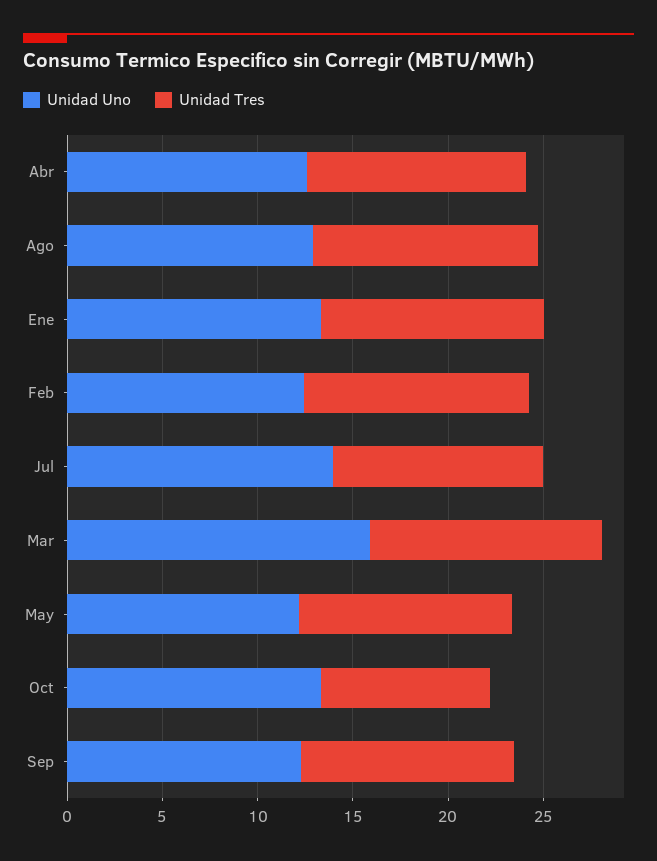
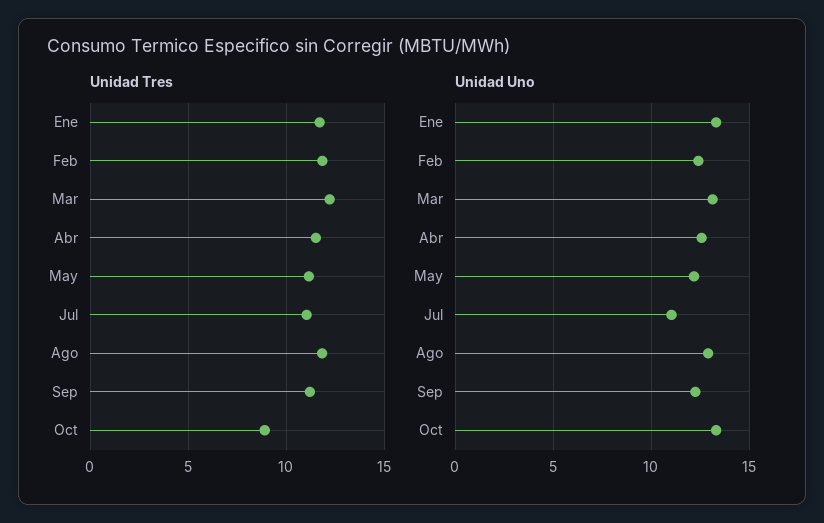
Unidad Uno, Jul: 14 -> 11
Unidad Uno, Mar: 16 -> 13

